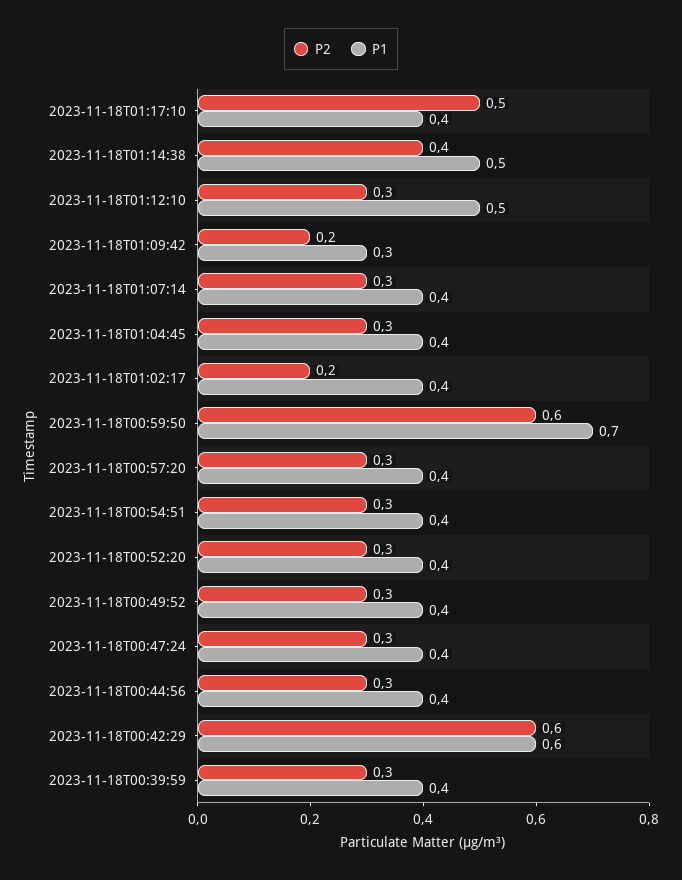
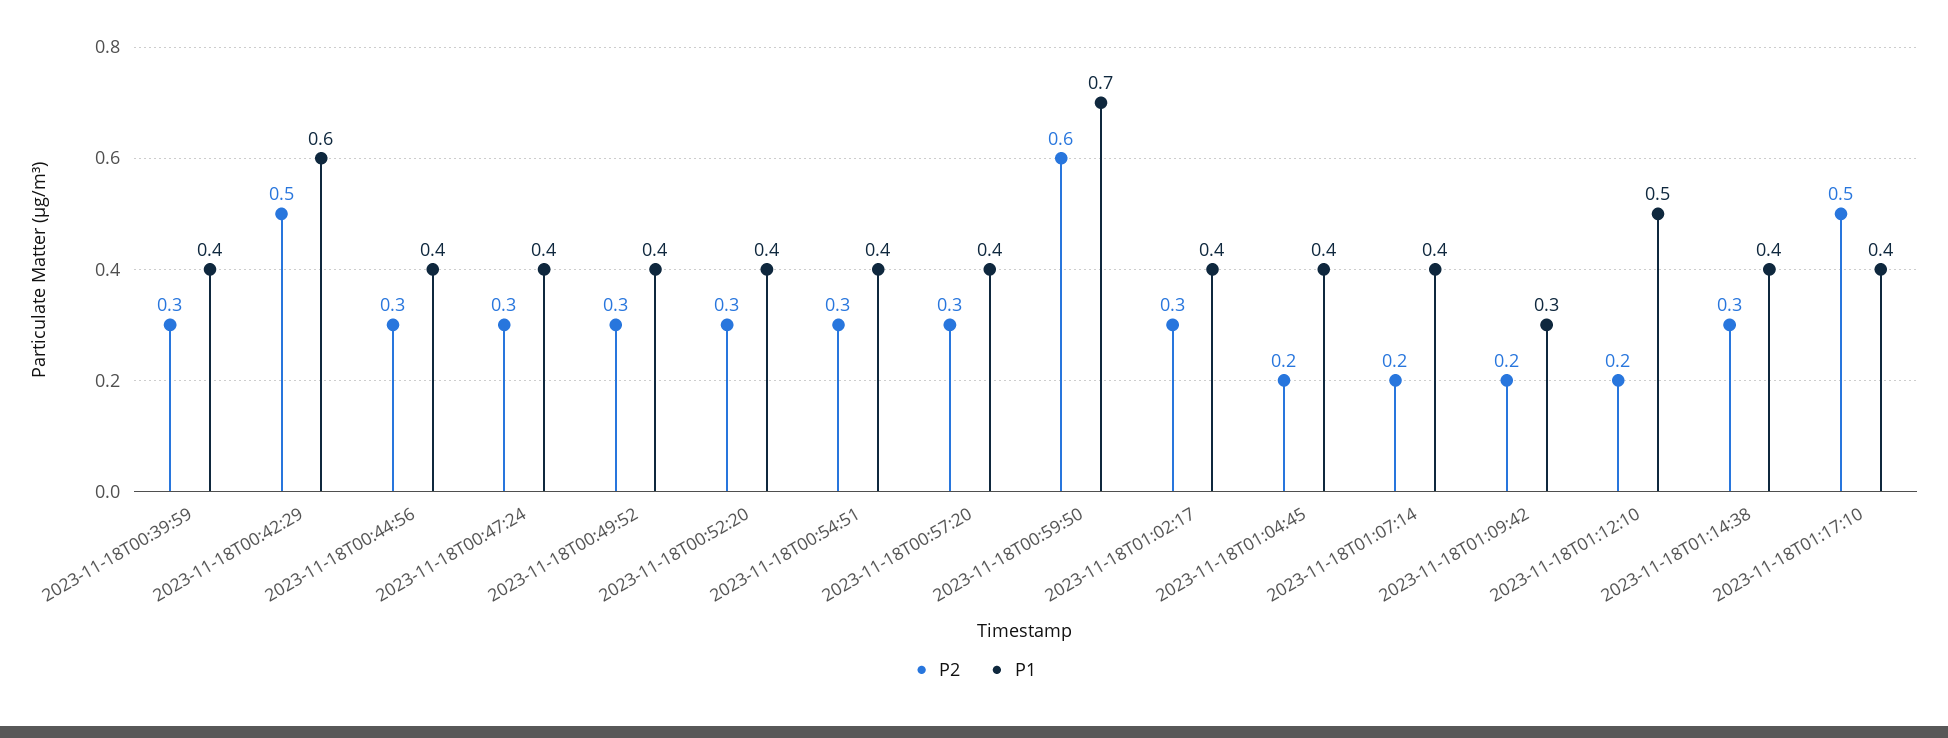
P2, 2023-11-18T01:14:38: 0.4 -> 0.3
P1, 2023-11-18T01:14:38: 0.5 -> 0.4
P2, 2023-11-18T01:12:10: 0.3 -> 0.2
P2, 2023-11-18T01:07:14: 0.3 -> 0.2
P2, 2023-11-18T01:04:45: 0.3 -> 0.2
P2, 2023-11-18T01:02:17: 0.2 -> 0.3
P2, 2023-11-18T00:42:29: 0.6 -> 0.5

